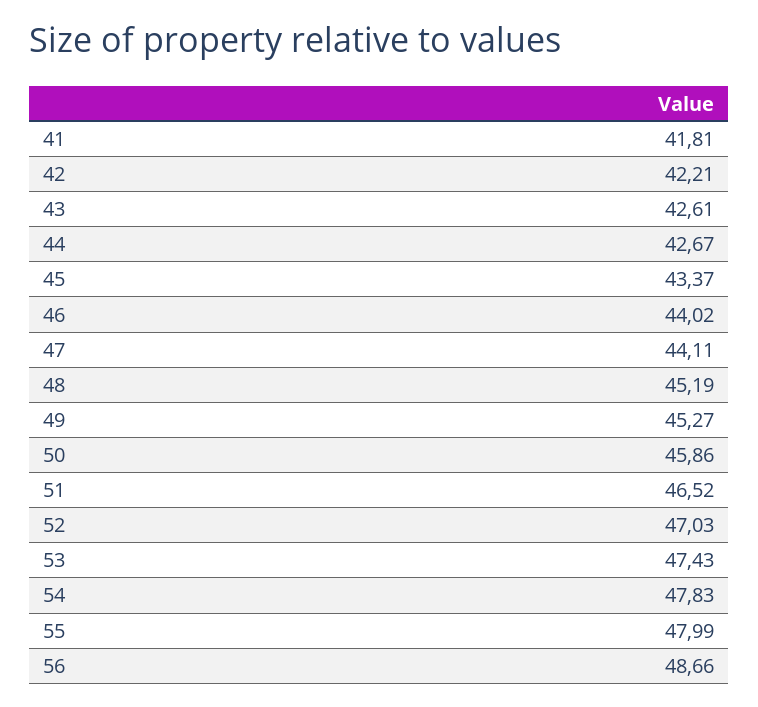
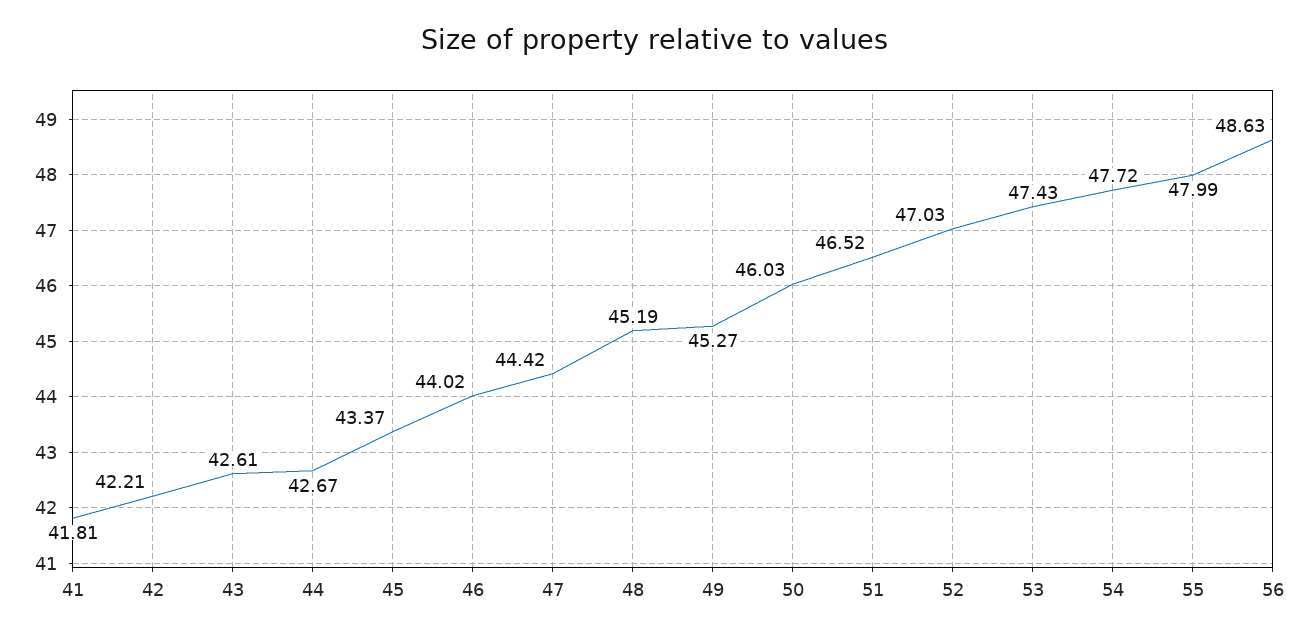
47: 44.11 -> 44.42
50: 45.86 -> 46.03
54: 47.83 -> 47.72
56: 48.66 -> 48.63

